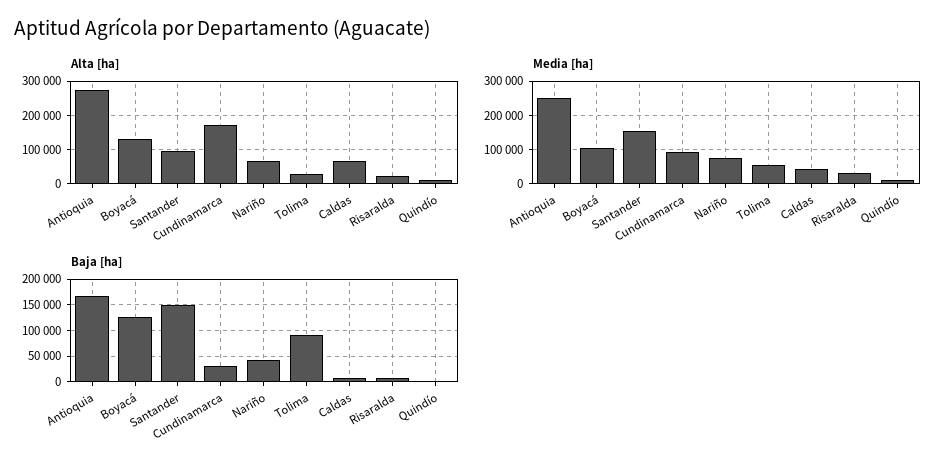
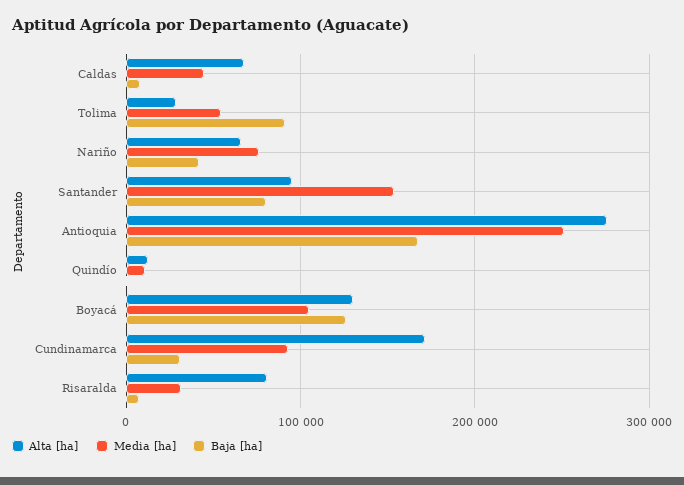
Alta [ha], Risaralda: 20000 -> 80000
Baja [ha], Santander: 150000 -> 80000

